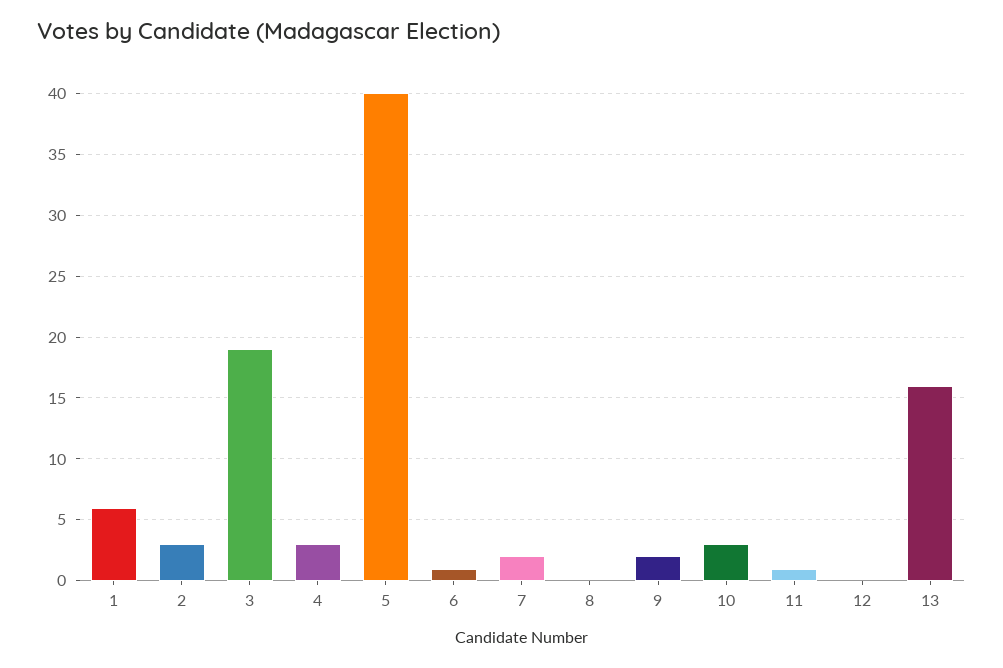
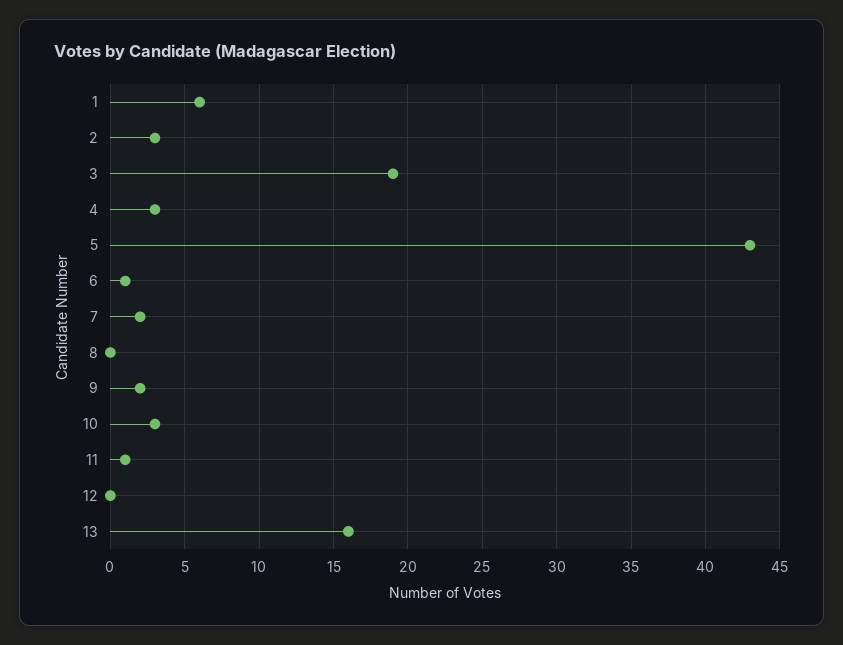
5: 40 -> 43

